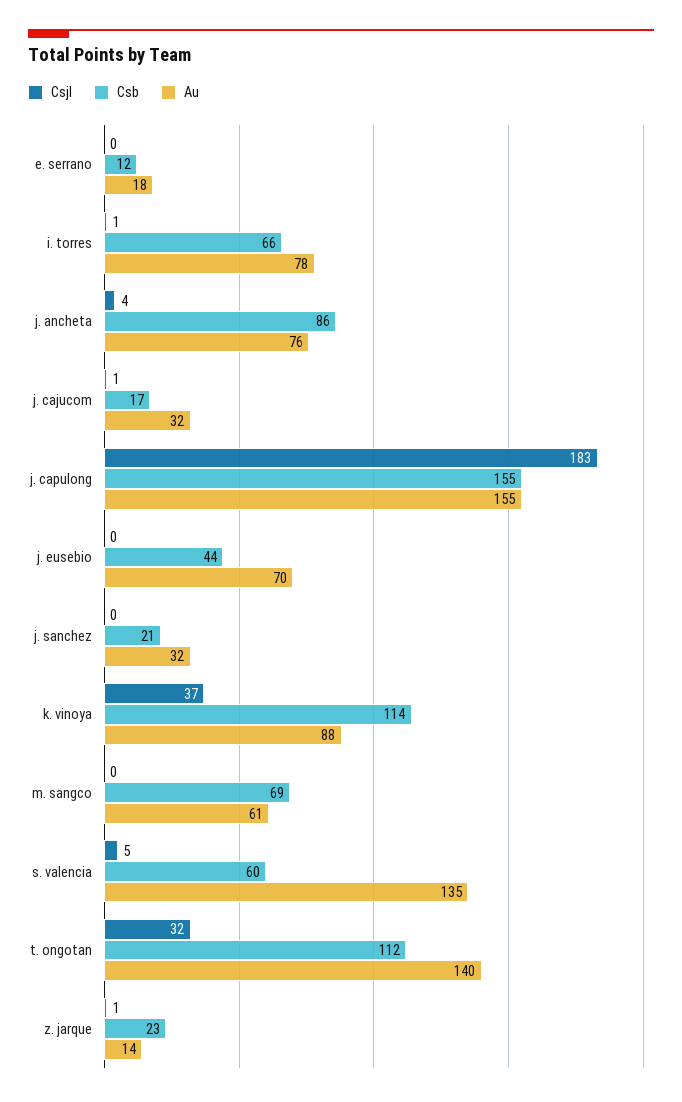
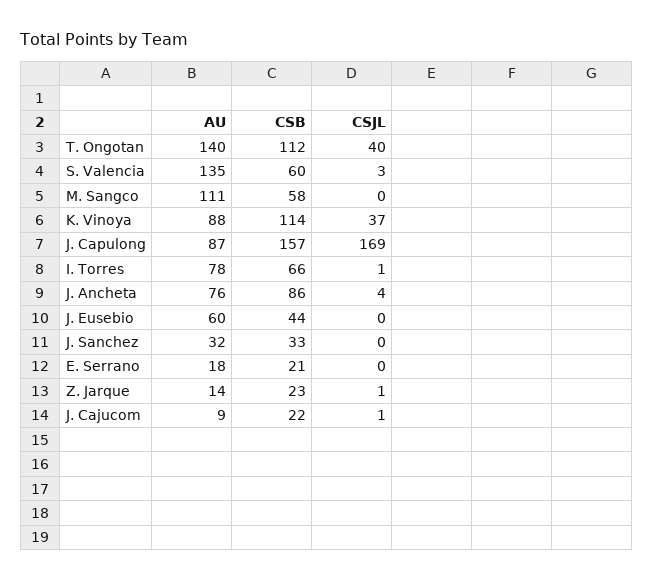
Csb, e. serrano: 12 -> 21
Csb, j. cajucom: 17 -> 22
Au, j. cajucom: 32 -> 9
Csjl, j. capulong: 183 -> 169
Csb, j. capulong: 155 -> 157
Au, j. capulong: 155 -> 87
Au, j. eusebio: 70 -> 60
Csb, j. sanchez: 21 -> 33
Csb, m. sangco: 69 -> 58
Au, m. sangco: 61 -> 111
Csjl, s. valencia: 5 -> 3
Csjl, t. ongotan: 32 -> 40

